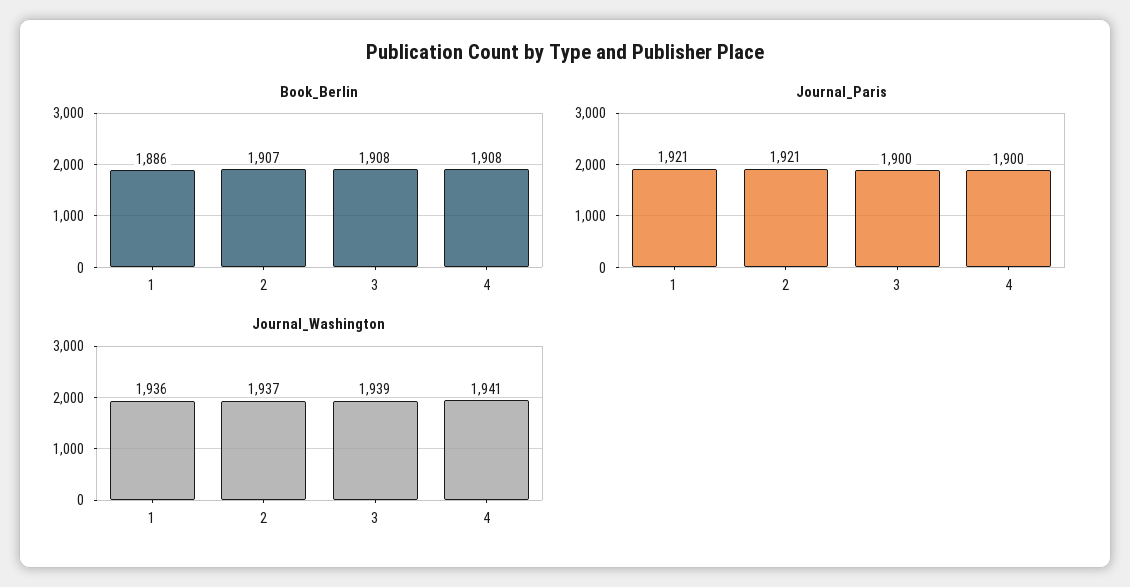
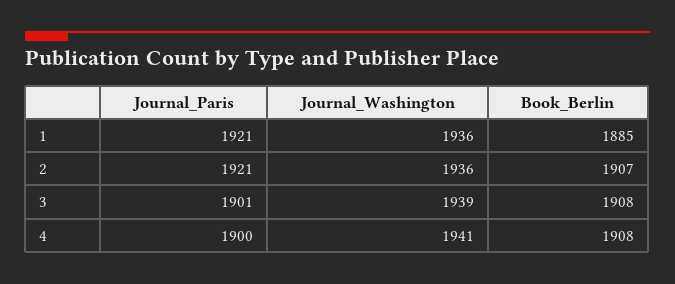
Book_Berlin, 1: 1886 -> 1885
Journal_Paris, 3: 1900 -> 1901
Journal_Washington, 2: 1937 -> 1936

